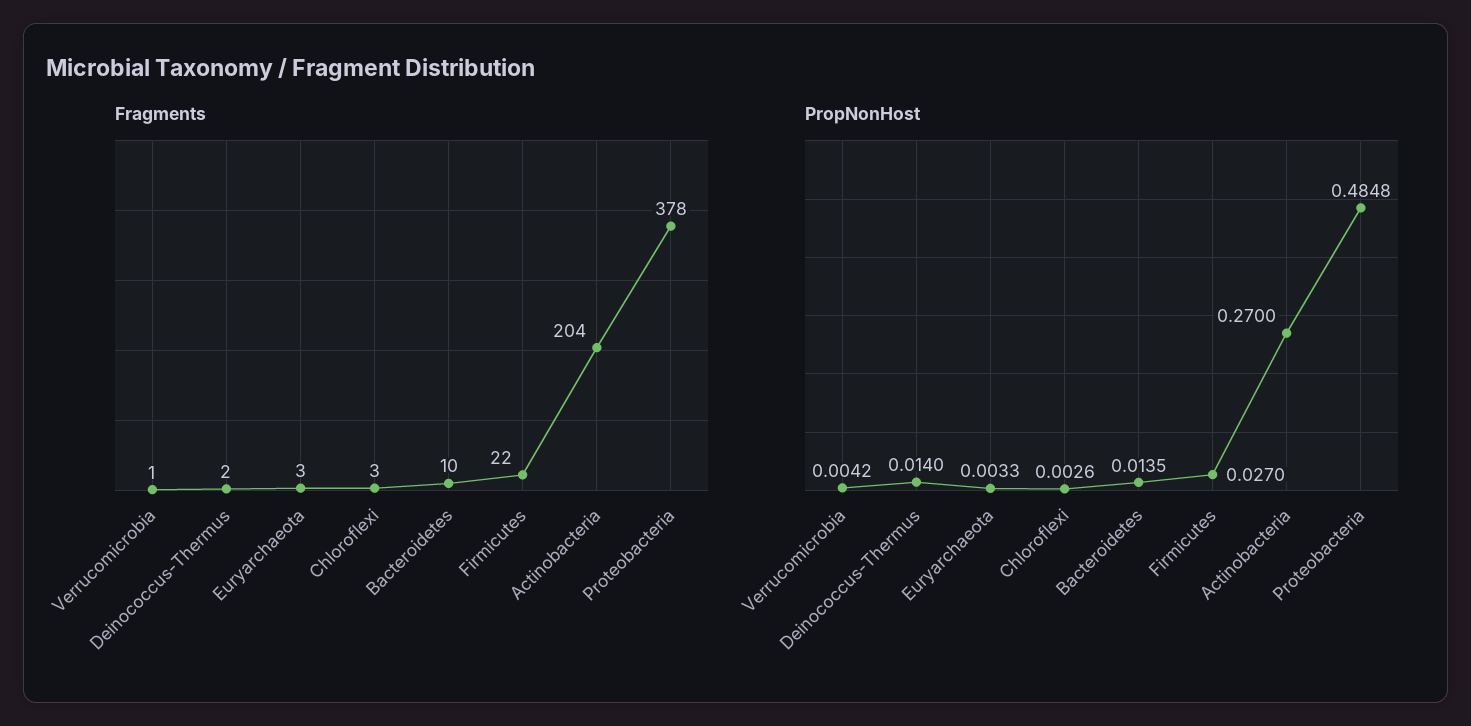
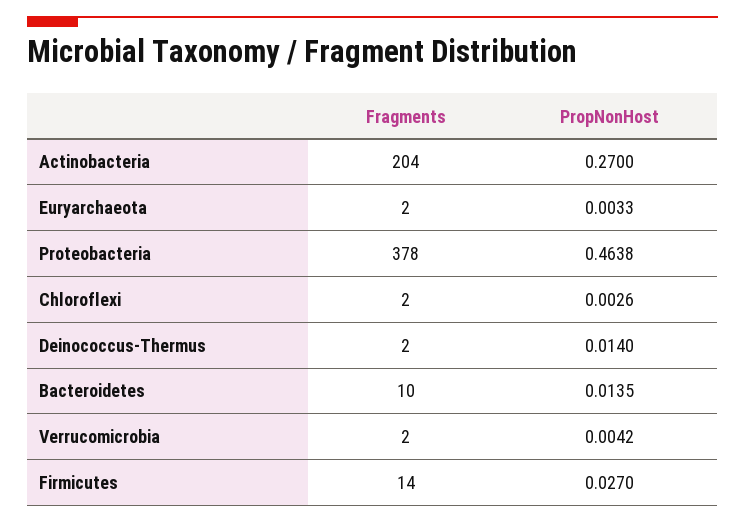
Fragments, Verrucomicrobia: 1 -> 2
Fragments, Euryarchaeota: 3 -> 2
Fragments, Chloroflexi: 3 -> 2
Fragments, Firmicutes: 22 -> 14
PropNonHost, Proteobacteria: 0.4848 -> 0.4638

